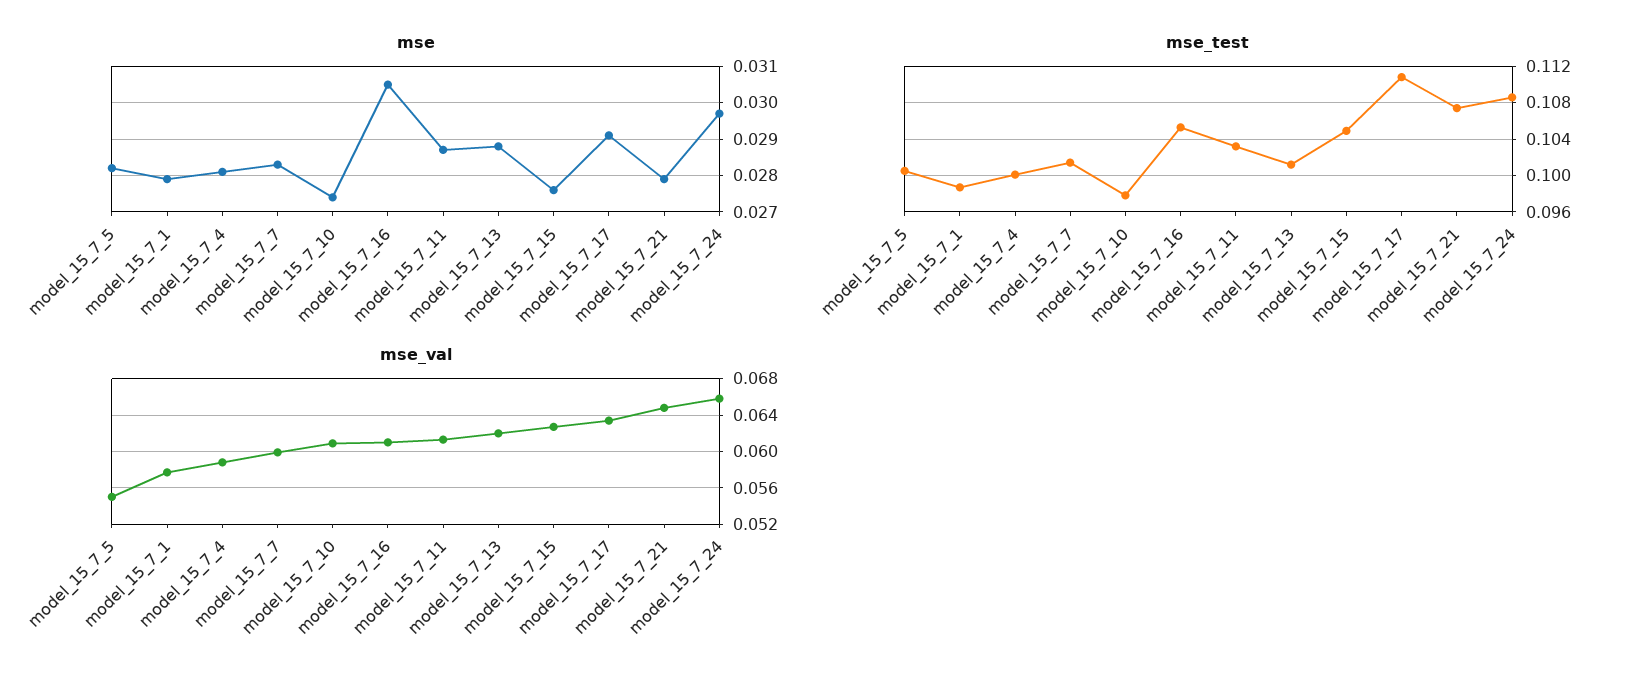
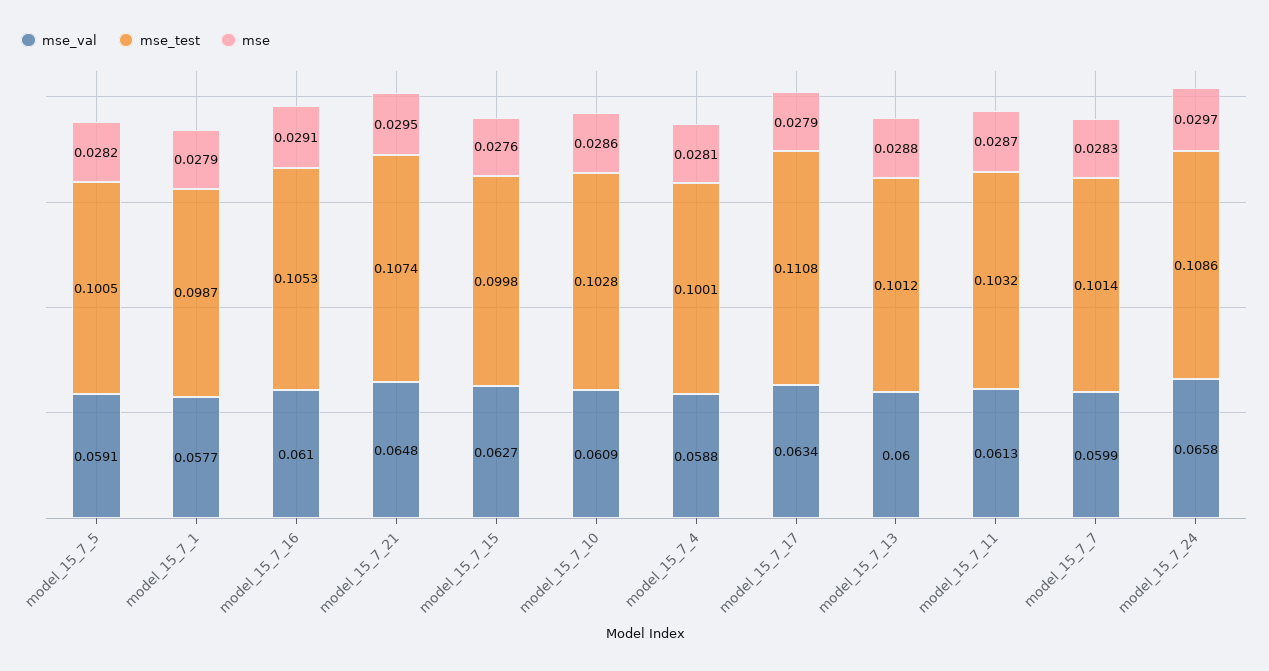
mse, model_15_7_10: 0.0275 -> 0.0286
mse, model_15_7_16: 0.0305 -> 0.0291
mse, model_15_7_17: 0.029 -> 0.0279
mse, model_15_7_21: 0.028 -> 0.0295
mse_test, model_15_7_10: 0.098 -> 0.1028
mse_test, model_15_7_15: 0.105 -> 0.0998
mse_val, model_15_7_5: 0.055 -> 0.0591
mse_val, model_15_7_13: 0.062 -> 0.06

